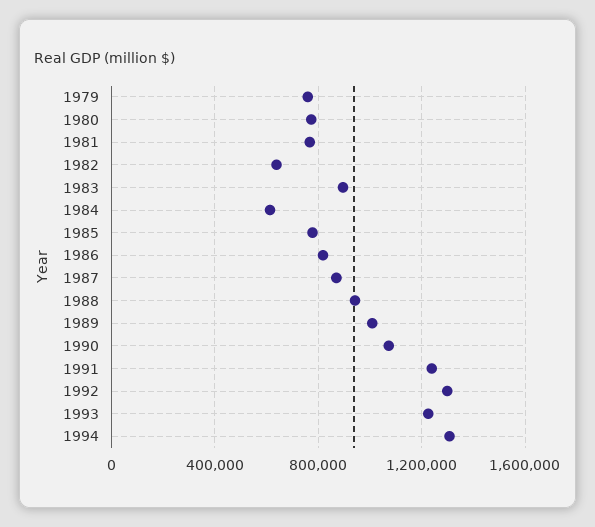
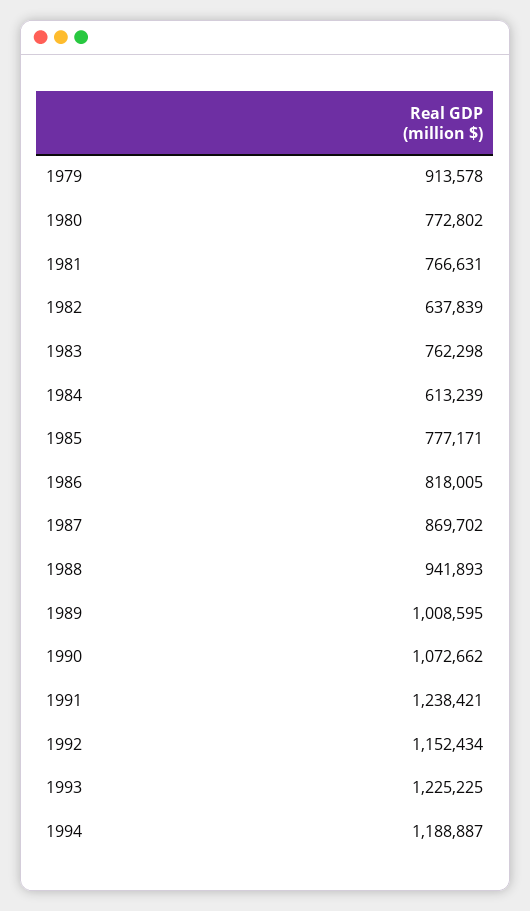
1979: 750000 -> 913578
1983: 900000 -> 762298
1992: 1300000 -> 1152434
1994: 1300000 -> 1188887

